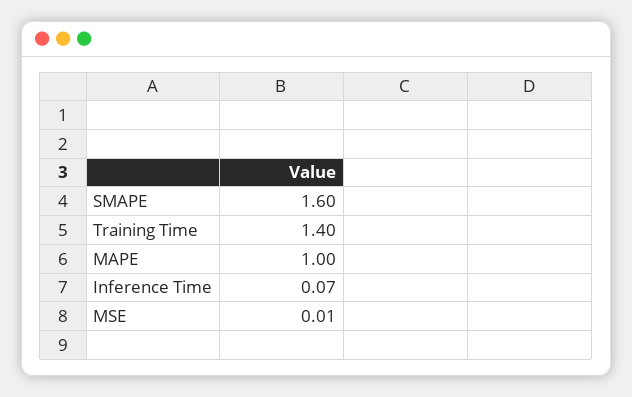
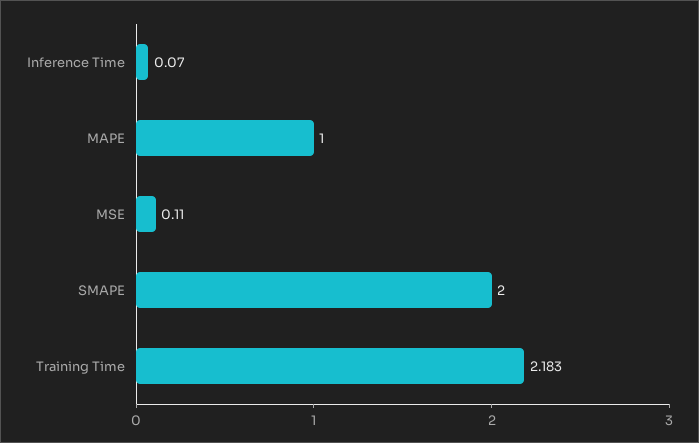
SMAPE: 1.6 -> 2
Training Time: 1.4 -> 2.183
MSE: 0.01 -> 0.11

